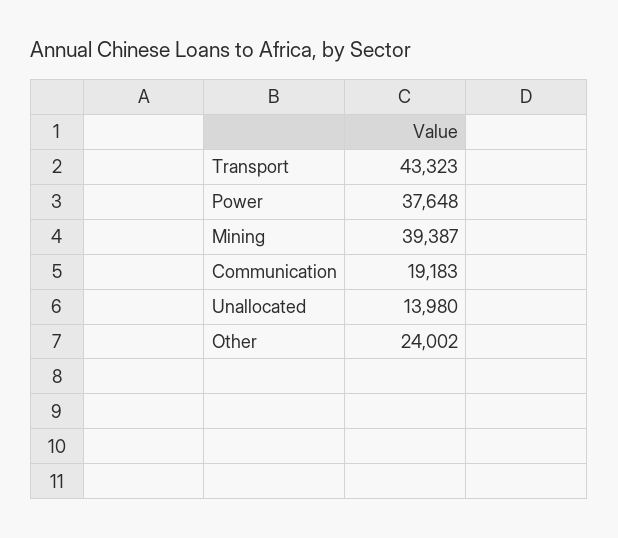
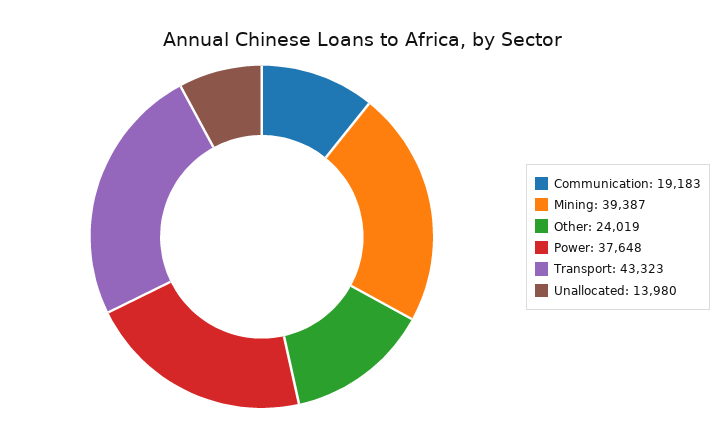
Other: 24002 -> 24019

